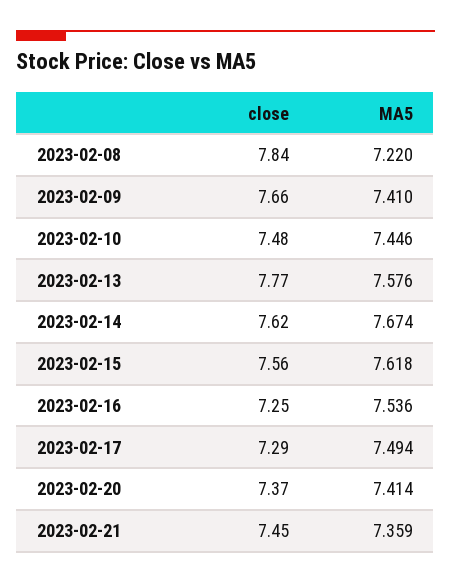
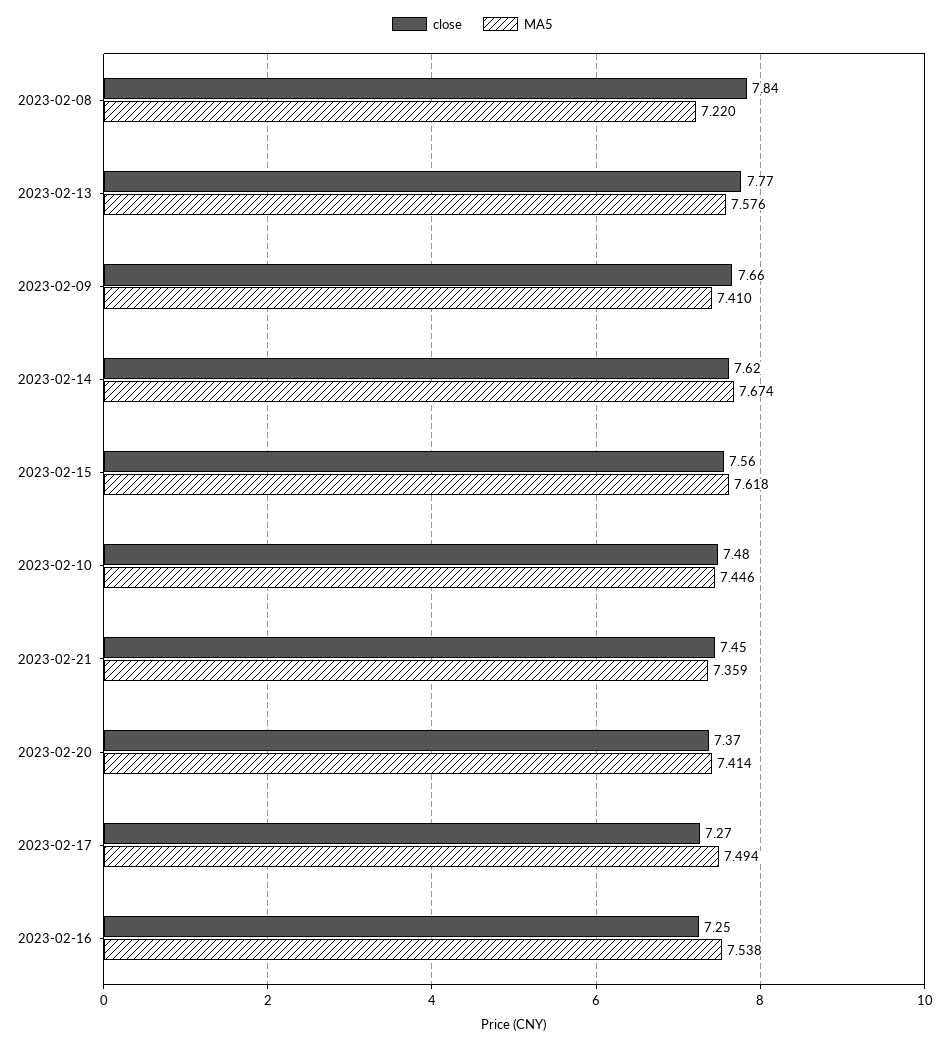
MA5, 2023-02-16: 7.536 -> 7.538
close, 2023-02-17: 7.29 -> 7.27

